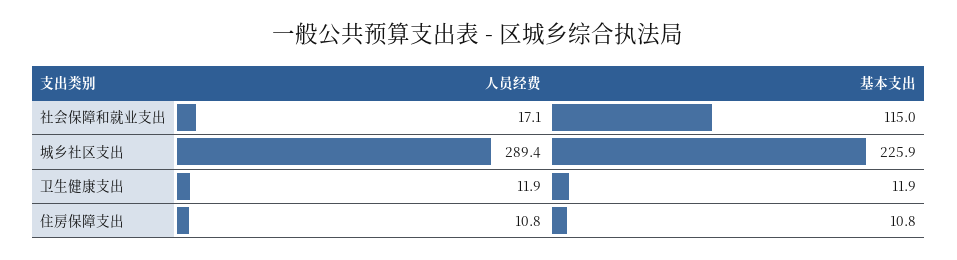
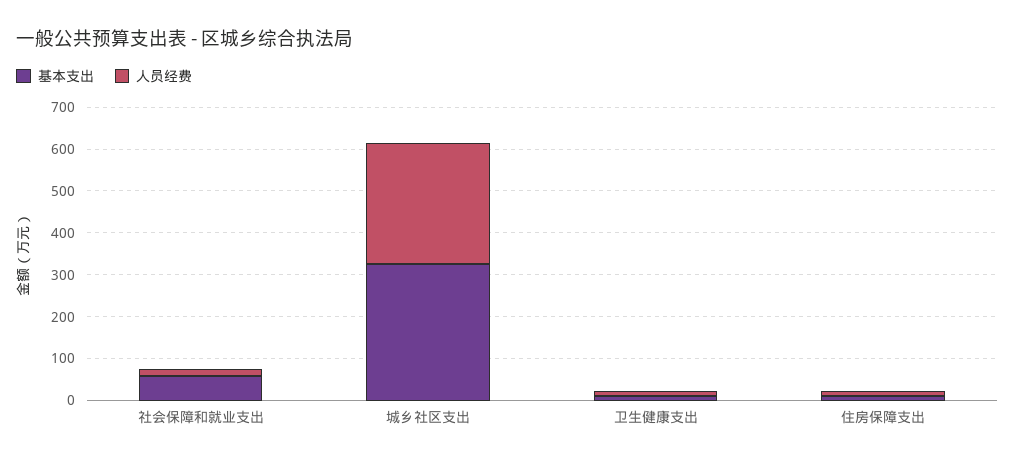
基本支出, 社会保障和就业支出: 115 -> 60
基本支出, 城乡社区支出: 225.9 -> 320

